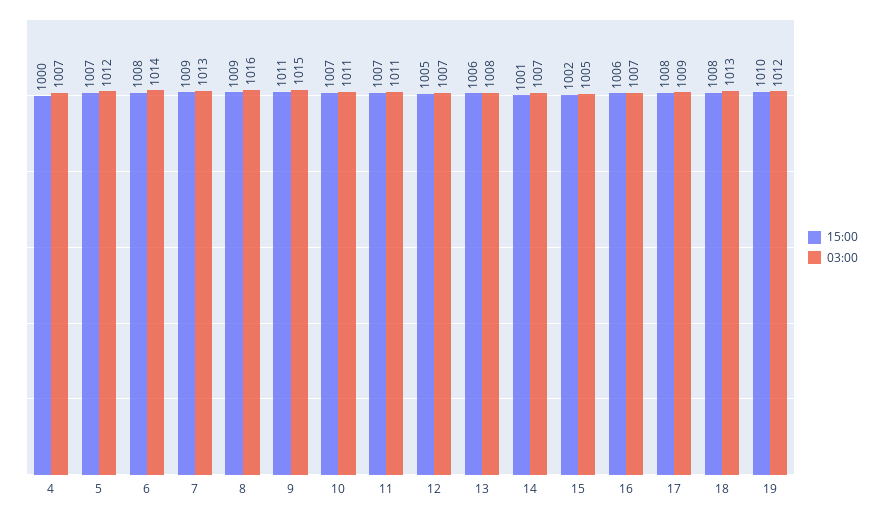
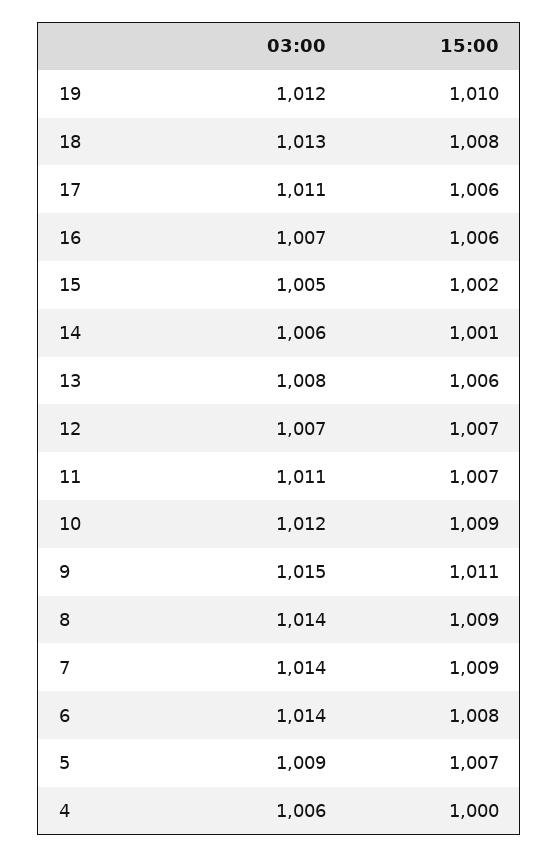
03:00, 4: 1007 -> 1006
03:00, 5: 1012 -> 1009
03:00, 7: 1013 -> 1014
03:00, 8: 1016 -> 1014
15:00, 10: 1007 -> 1009
03:00, 10: 1011 -> 1012
15:00, 12: 1005 -> 1007
03:00, 14: 1007 -> 1006
15:00, 17: 1008 -> 1006
03:00, 17: 1009 -> 1011

